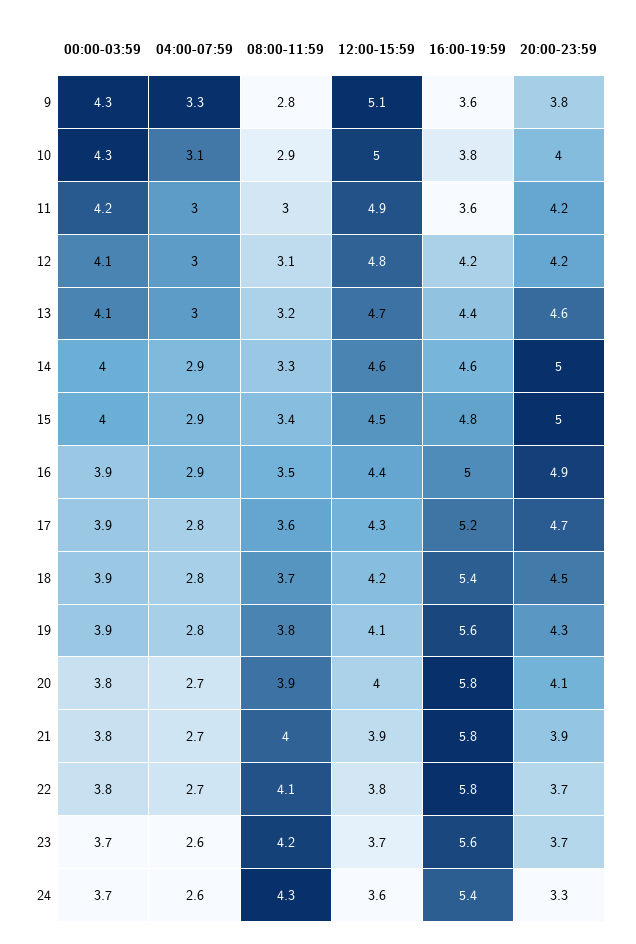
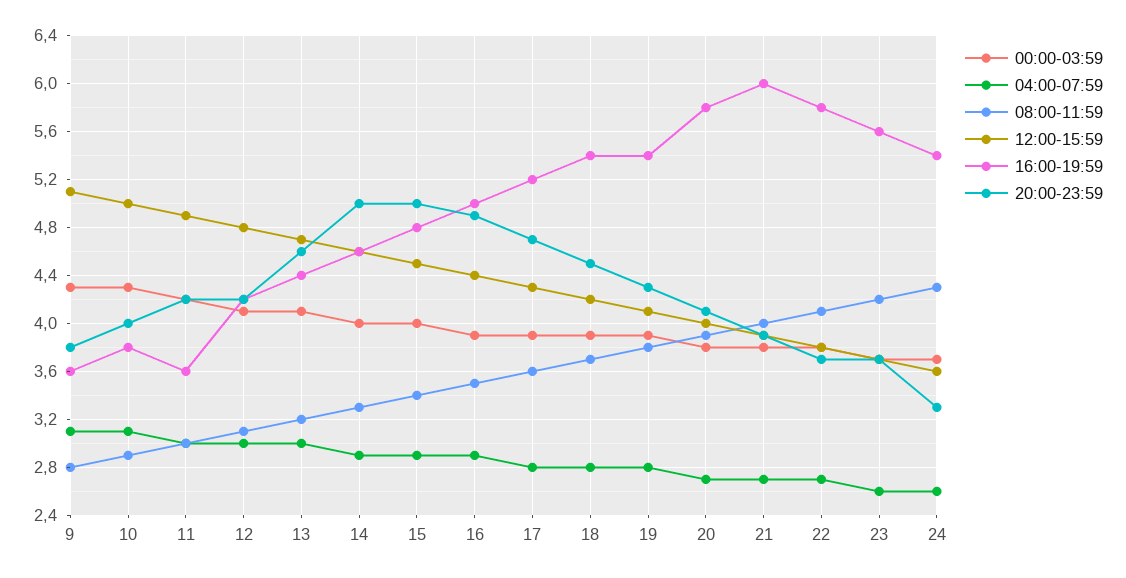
04:00-07:59, 9: 3.3 -> 3.1
16:00-19:59, 19: 5.6 -> 5.4
16:00-19:59, 21: 5.8 -> 6

